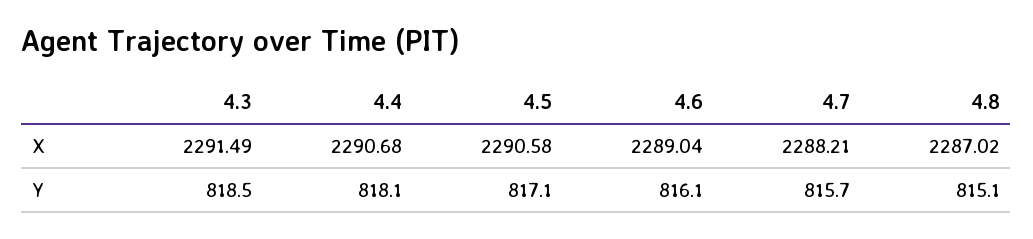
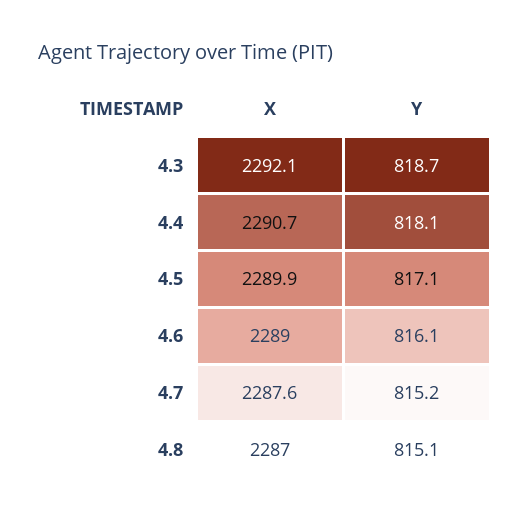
4.3, X: 2291.49 -> 2292.1
4.5, X: 2290.58 -> 2289.9
4.7, X: 2288.21 -> 2287.6
4.3, Y: 818.5 -> 818.7
4.7, Y: 815.7 -> 815.2

